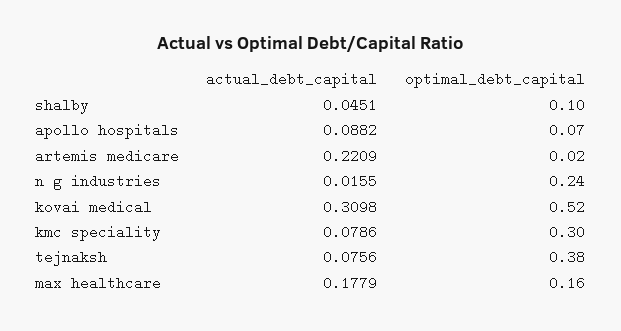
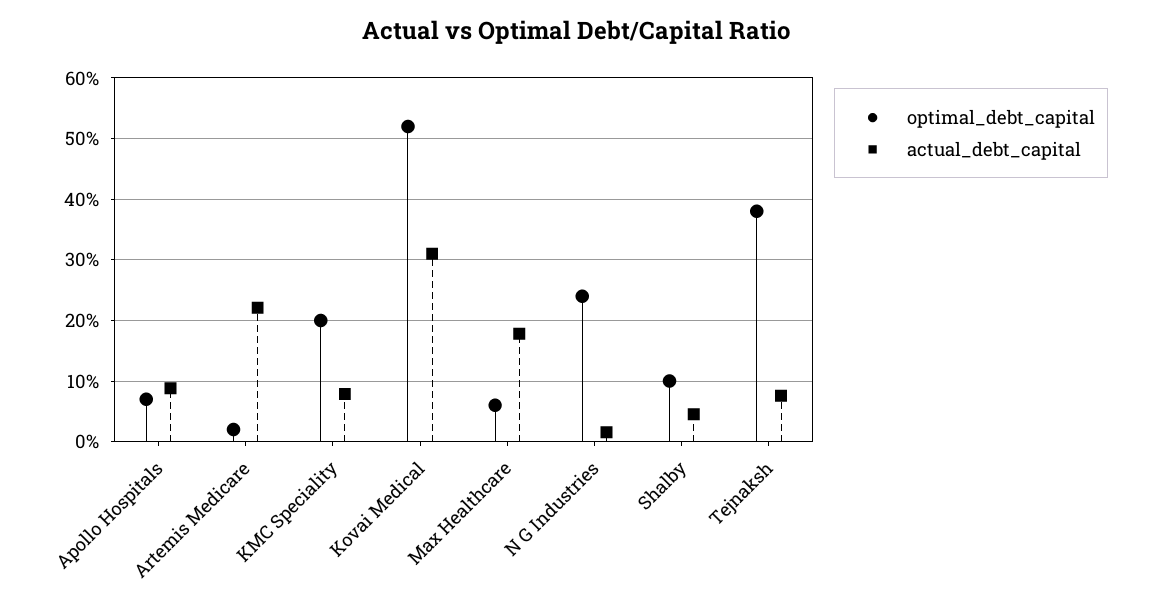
optimal_debt_capital, kmc speciality: 0.3 -> 0.2
optimal_debt_capital, max healthcare: 0.16 -> 0.06

